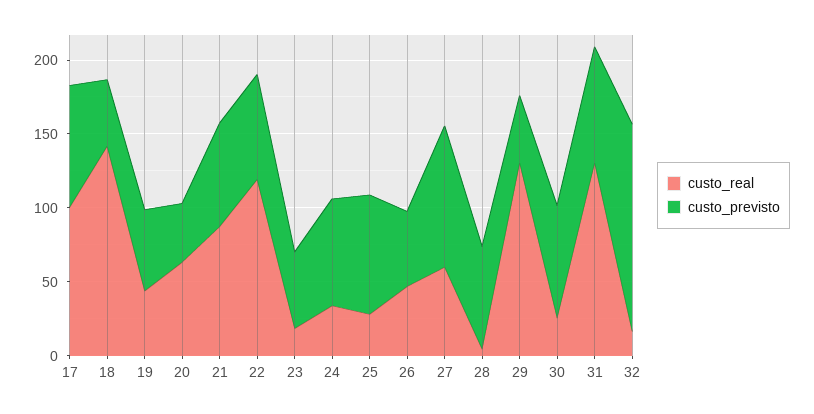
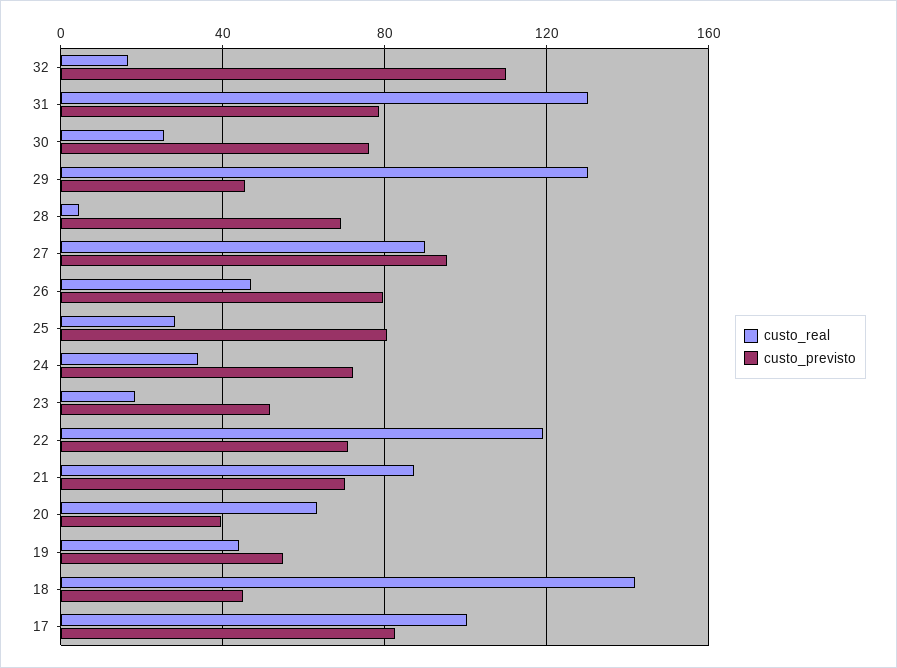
custo_previsto, 26: 50 -> 80
custo_real, 27: 60 -> 90
custo_previsto, 32: 140 -> 110

